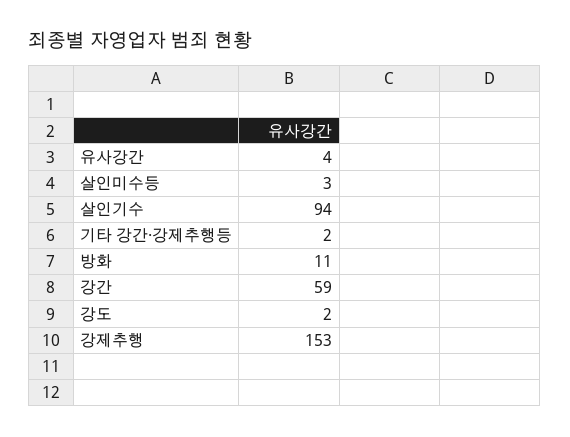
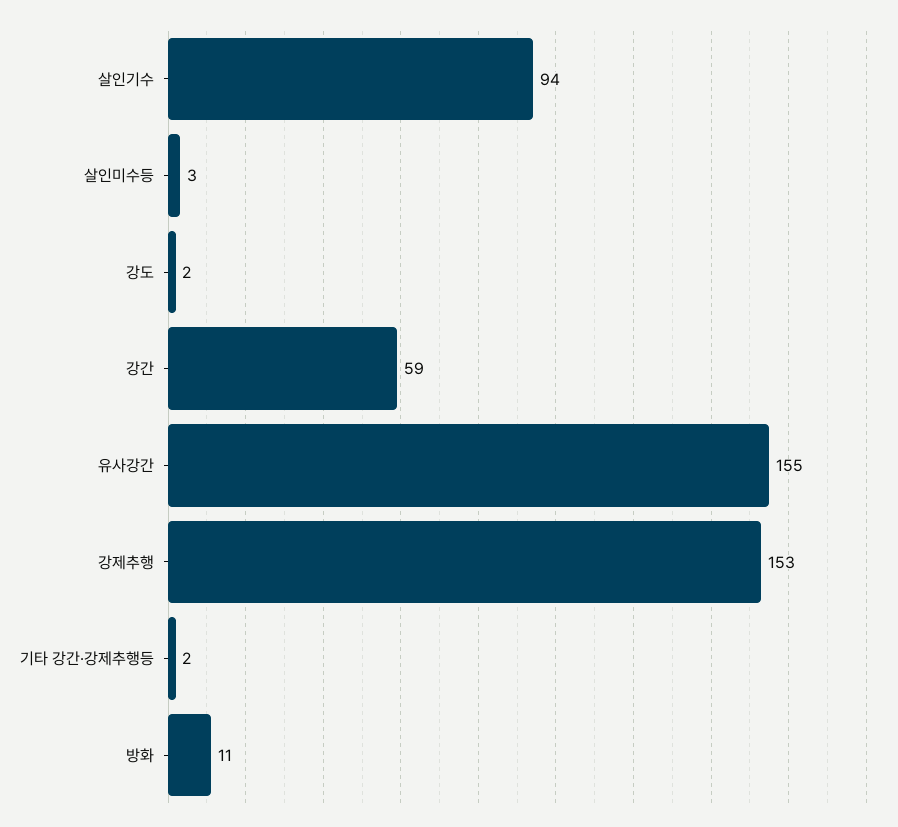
유사강간: 4 -> 155

